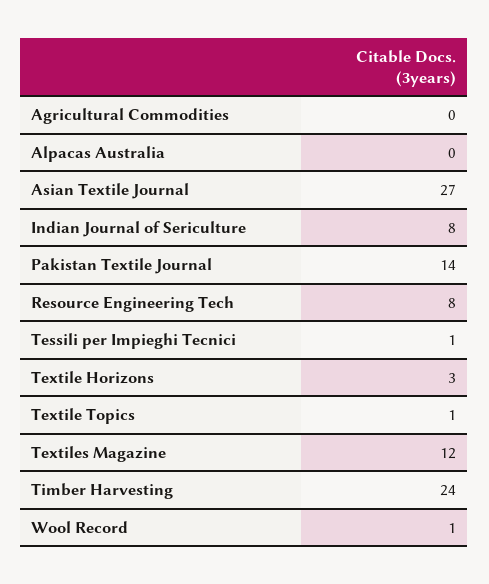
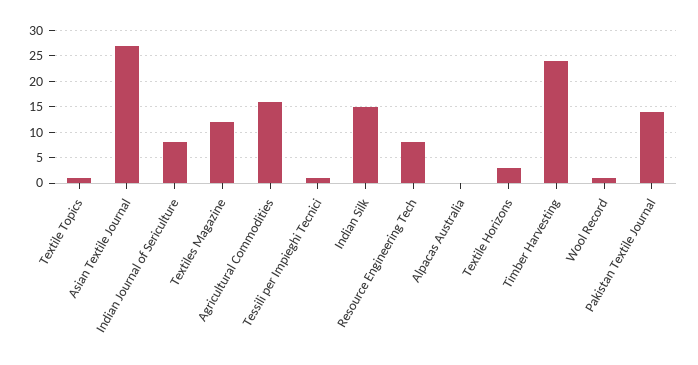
Agricultural Commodities: 0 -> 15
Indian Silk: none -> 15

